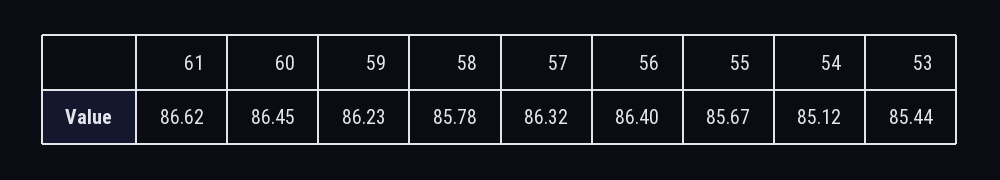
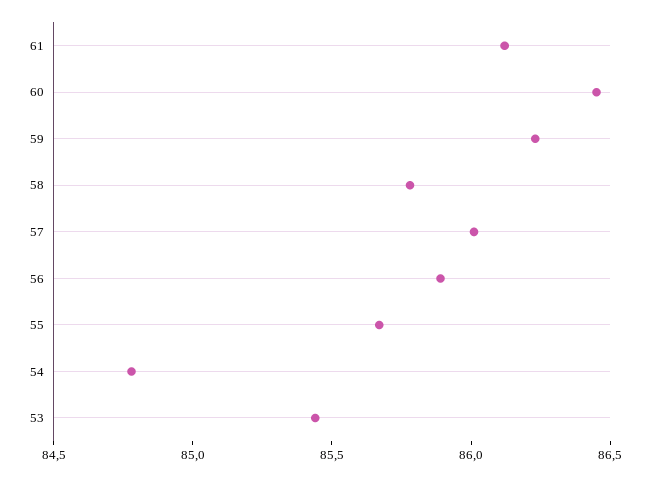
61: 86.62 -> 86.1
57: 86.32 -> 86
56: 86.4 -> 85.9
54: 85.12 -> 84.8

